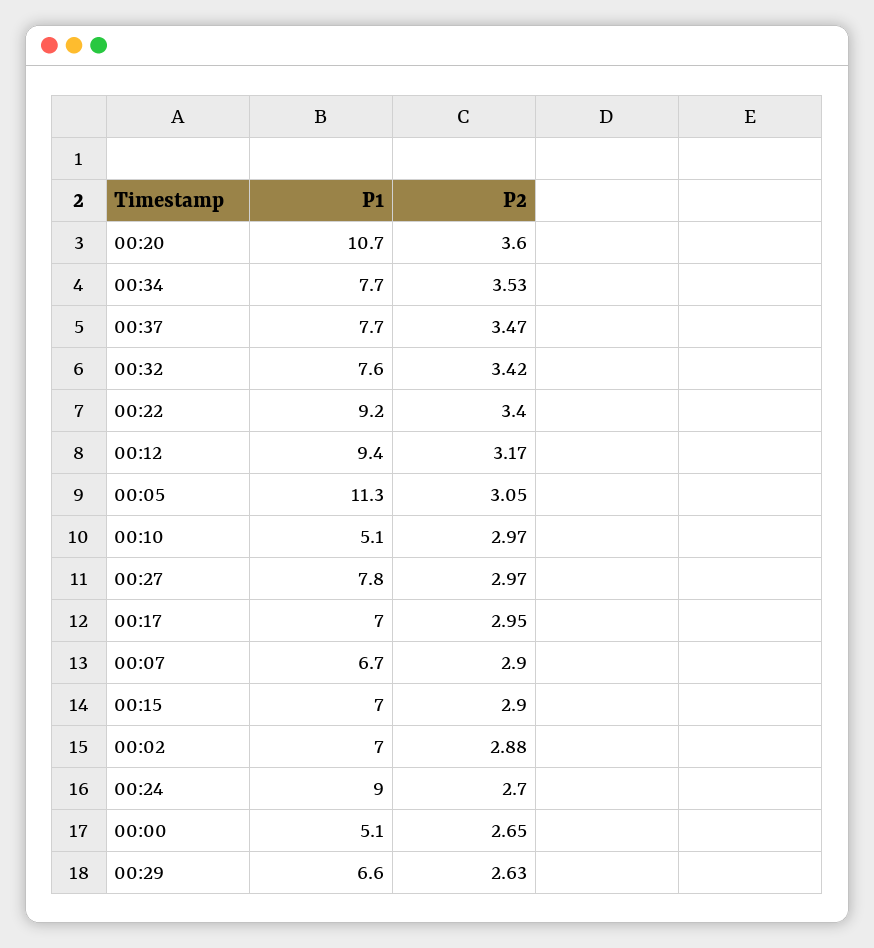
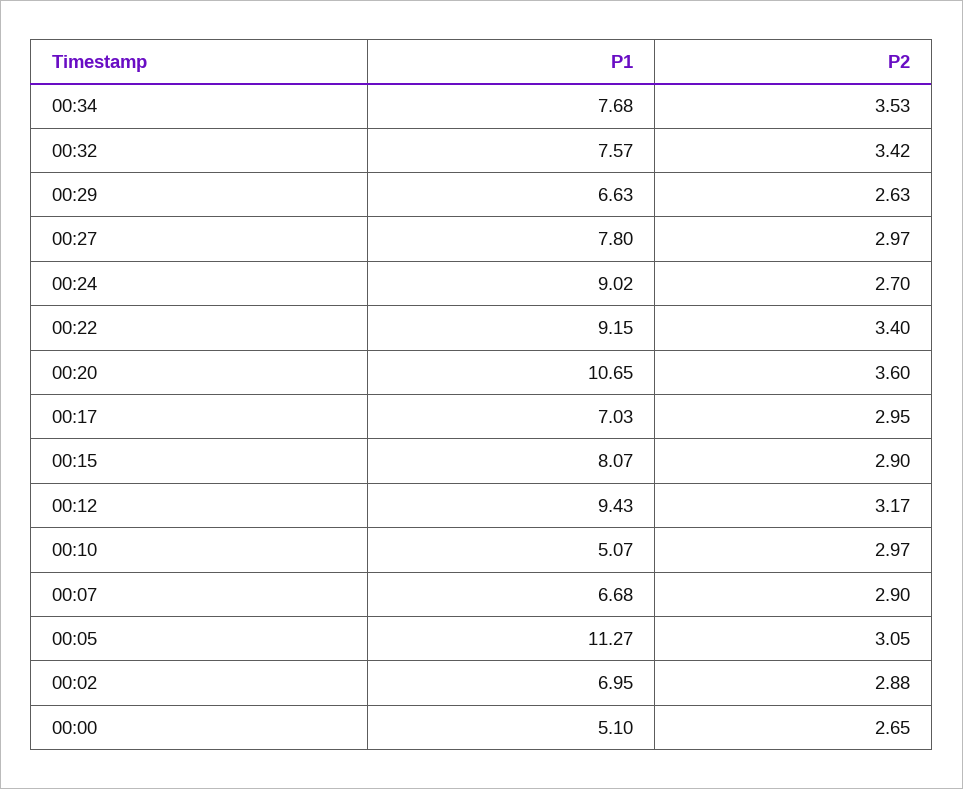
P1, 00:37: 7.7 -> none
P2, 00:37: 3.47 -> none
P1, 00:15: 7 -> 8.07

